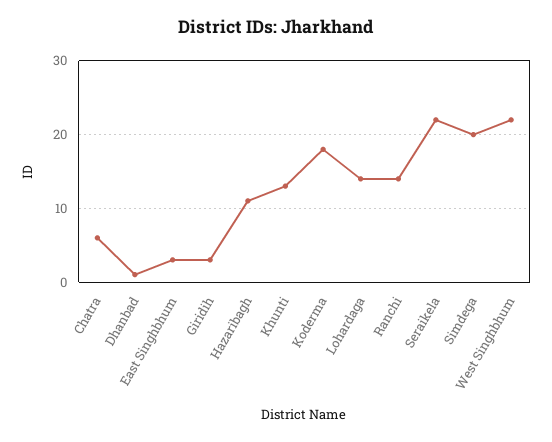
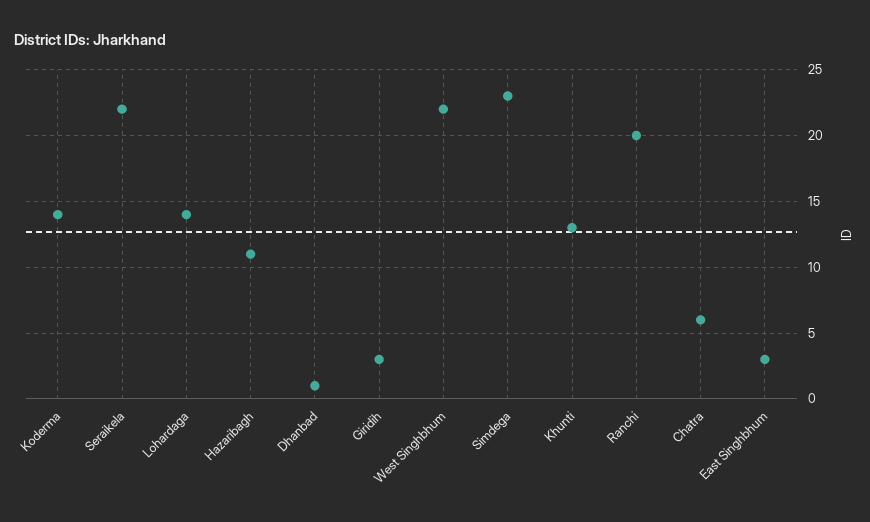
Koderma: 18 -> 14
Ranchi: 14 -> 20
Simdega: 20 -> 23

